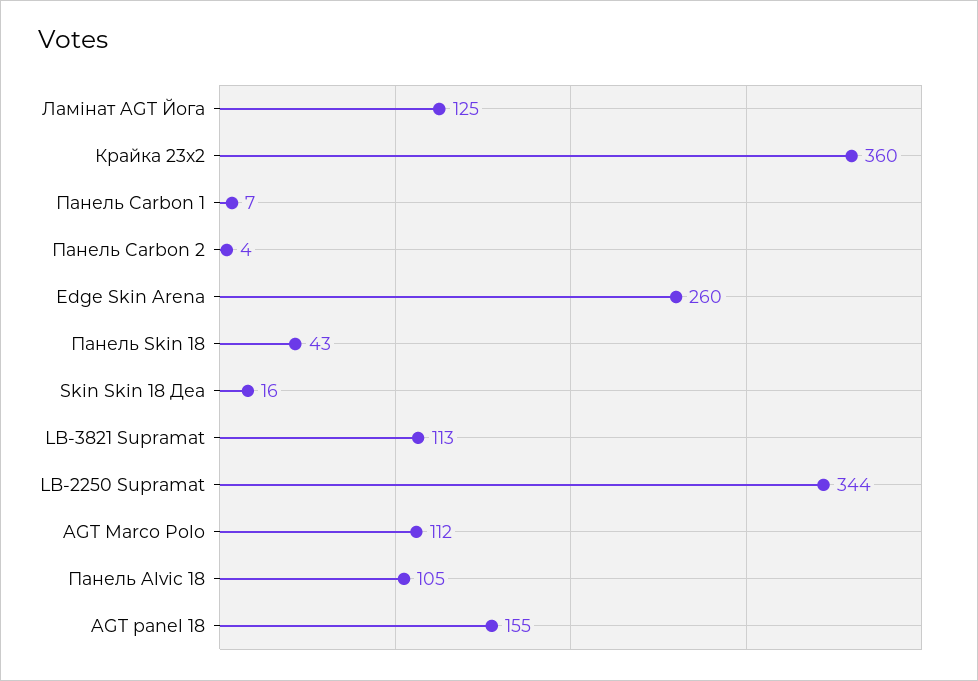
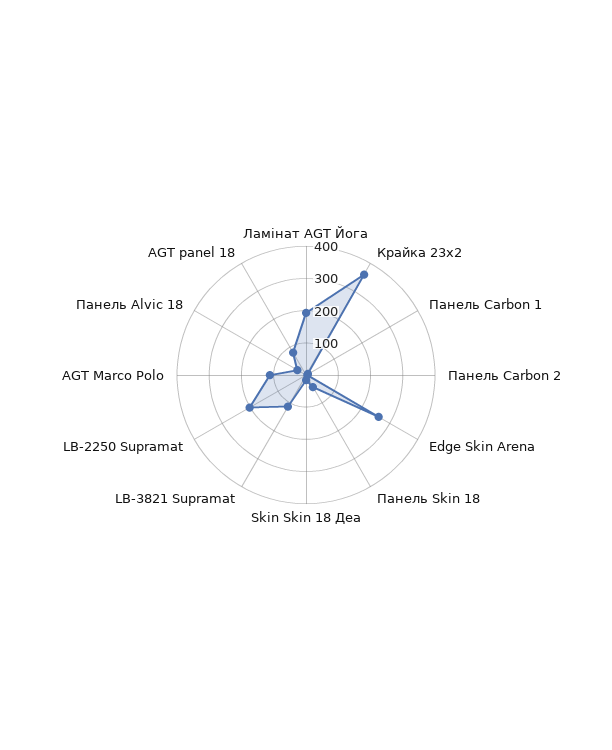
Ламінат AGT Йога: 125 -> 200
LB-2250 Supramat: 344 -> 200
Панель Alvic 18: 105 -> 25
AGT panel 18: 155 -> 75

